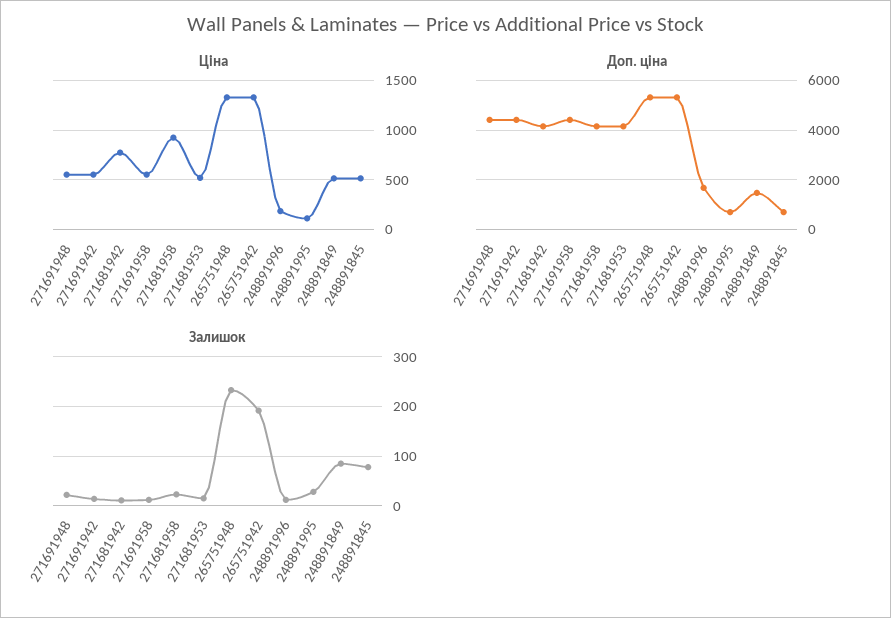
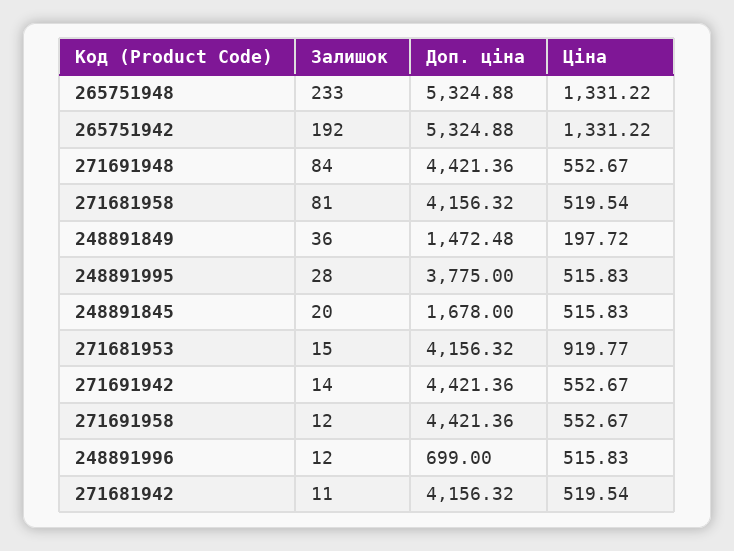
Ціна, 271681942: 800 -> 519.54
Ціна, 271681958: 900 -> 519.54
Ціна, 271681953: 500 -> 919.77
Ціна, 248891996: 200 -> 515.83
Ціна, 248891995: 100 -> 515.83
Ціна, 248891849: 500 -> 197.72
Доп. ціна, 248891996: 1750 -> 699
Доп. ціна, 248891995: 750 -> 3775
Доп. ціна, 248891845: 750 -> 1678
Залишок, 271691948: 20 -> 84
Залишок, 271681958: 20 -> 81
Залишок, 248891849: 80 -> 36
Залишок, 248891845: 80 -> 20

